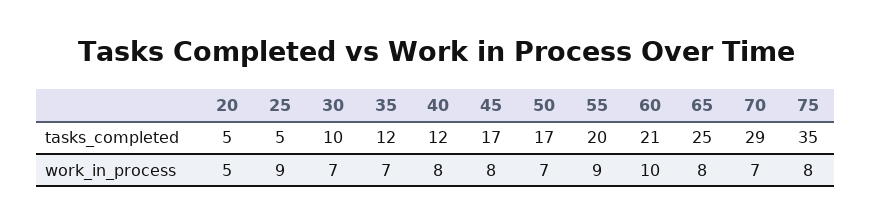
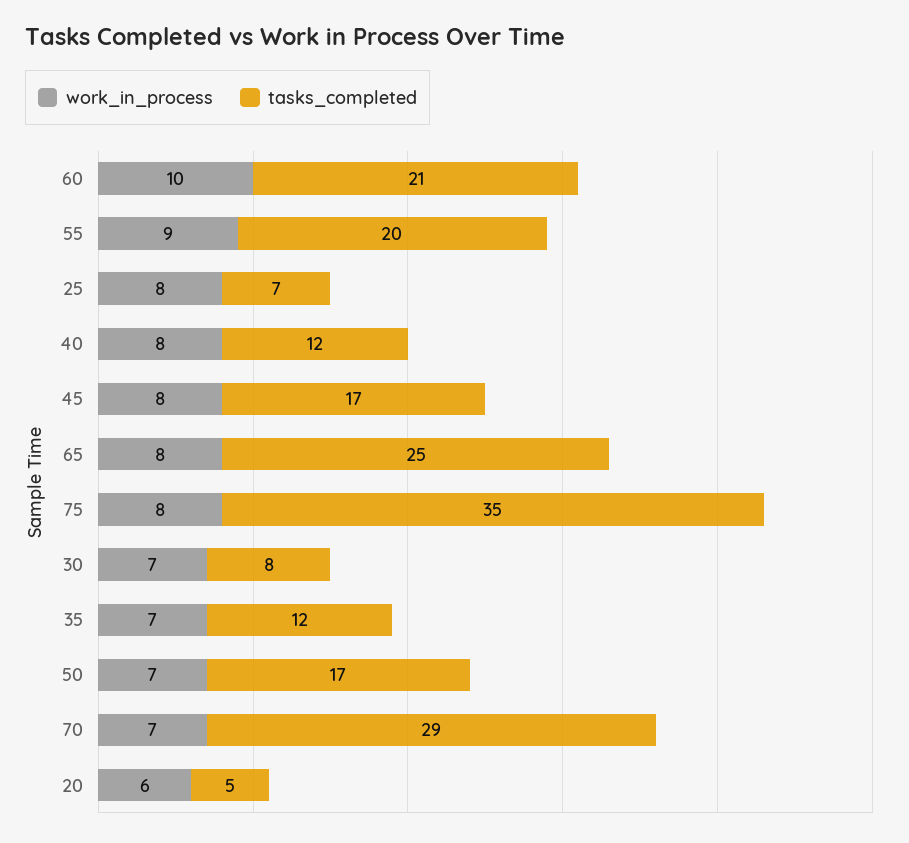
tasks_completed, 25: 5 -> 7
tasks_completed, 30: 10 -> 8
work_in_process, 20: 5 -> 6
work_in_process, 25: 9 -> 8

